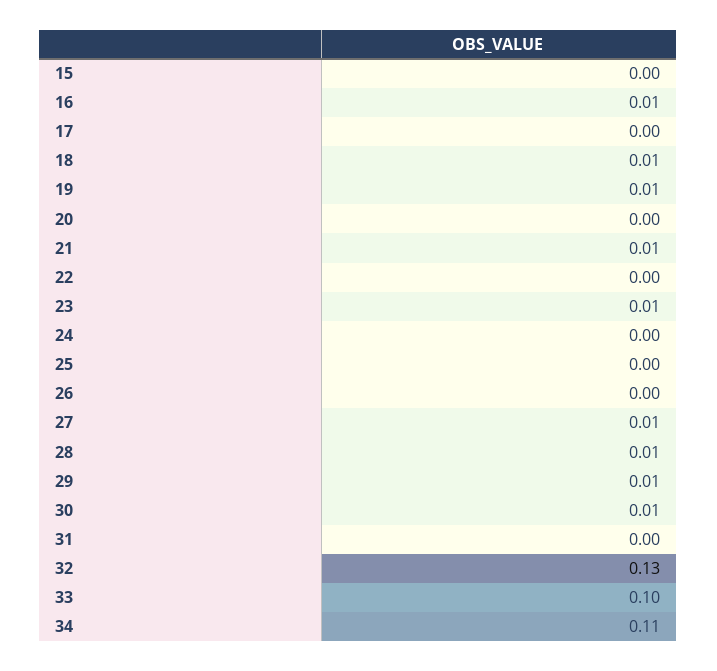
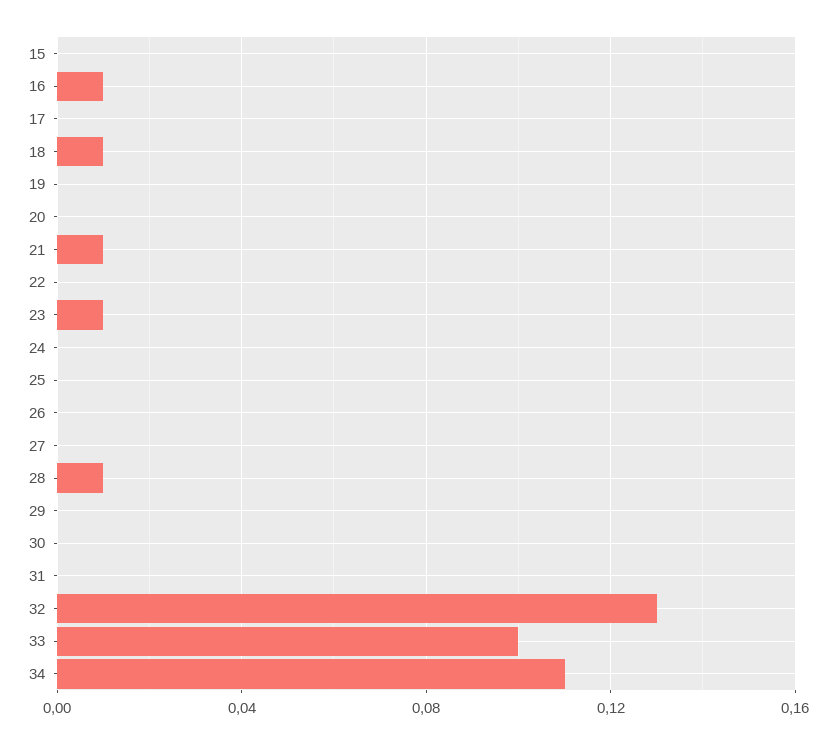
19: 0.01 -> 0
27: 0.01 -> 0
29: 0.01 -> 0
30: 0.01 -> 0

